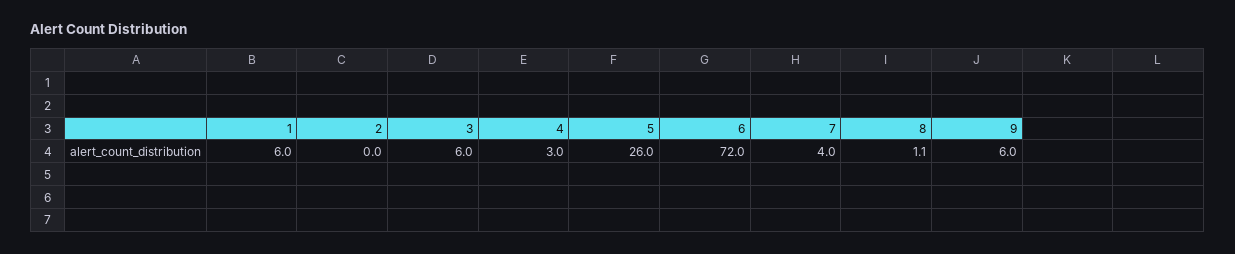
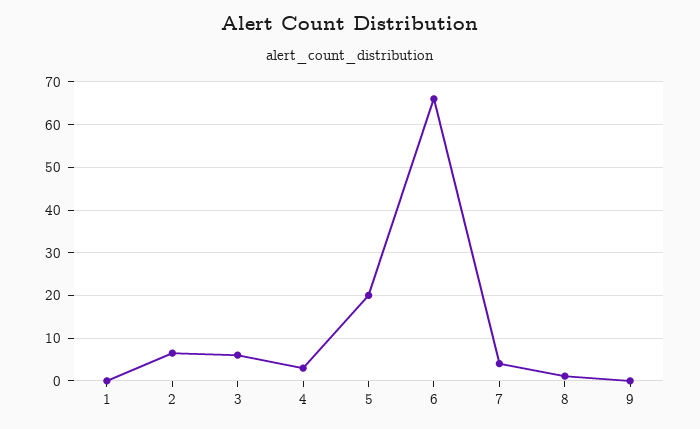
1: 6 -> 0
2: 0 -> 6
5: 26 -> 20
6: 72 -> 66
9: 6 -> 0

